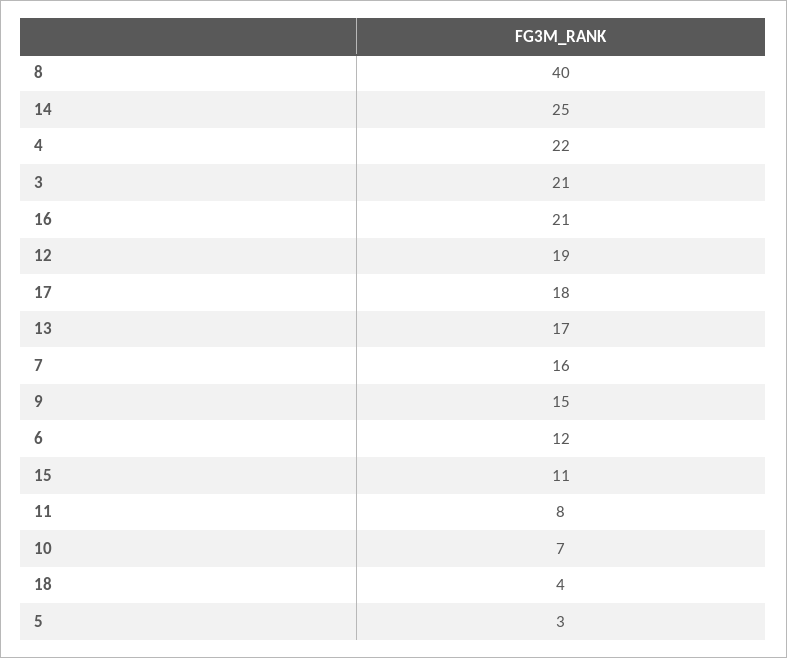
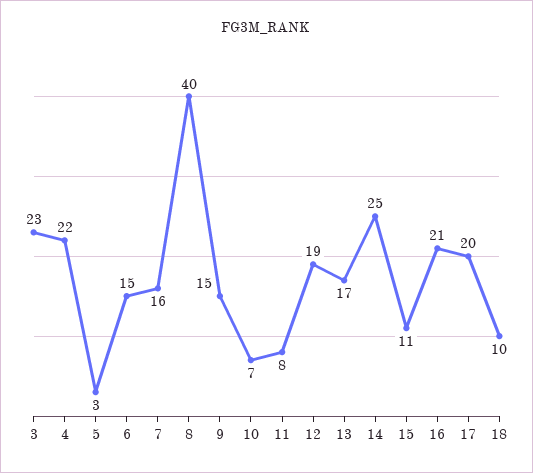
3: 21 -> 23
17: 18 -> 20
6: 12 -> 15
18: 4 -> 10

